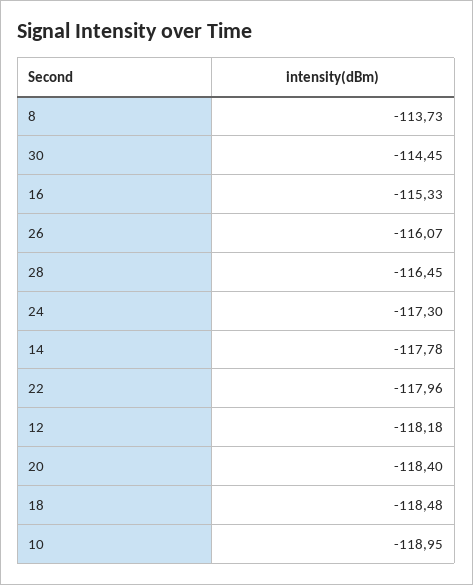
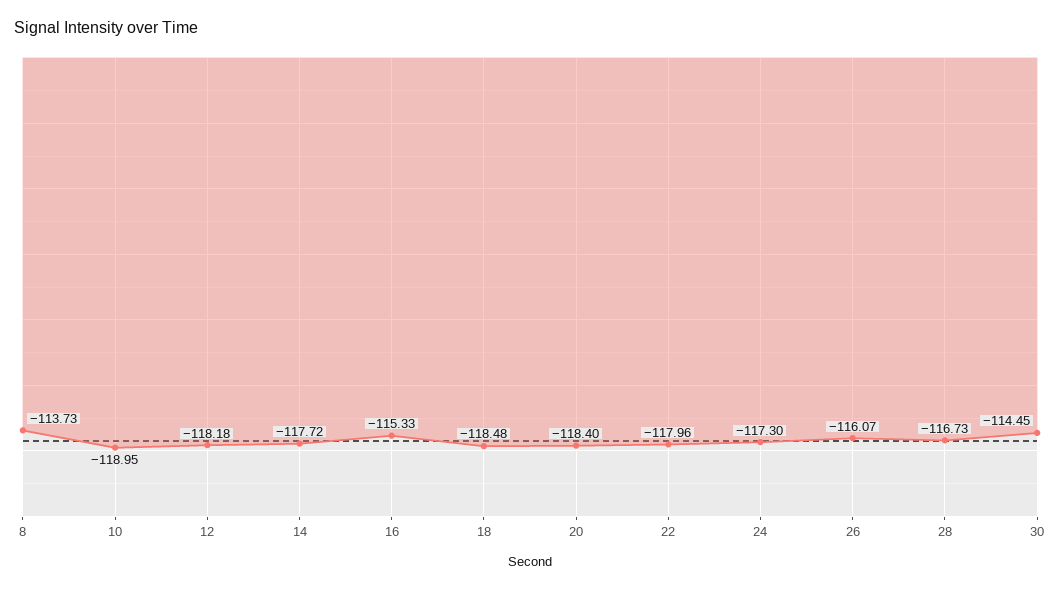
28: -116.45 -> -116.73
14: -117.78 -> -117.72

